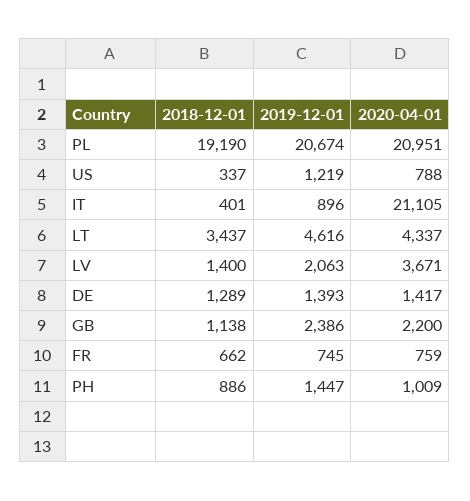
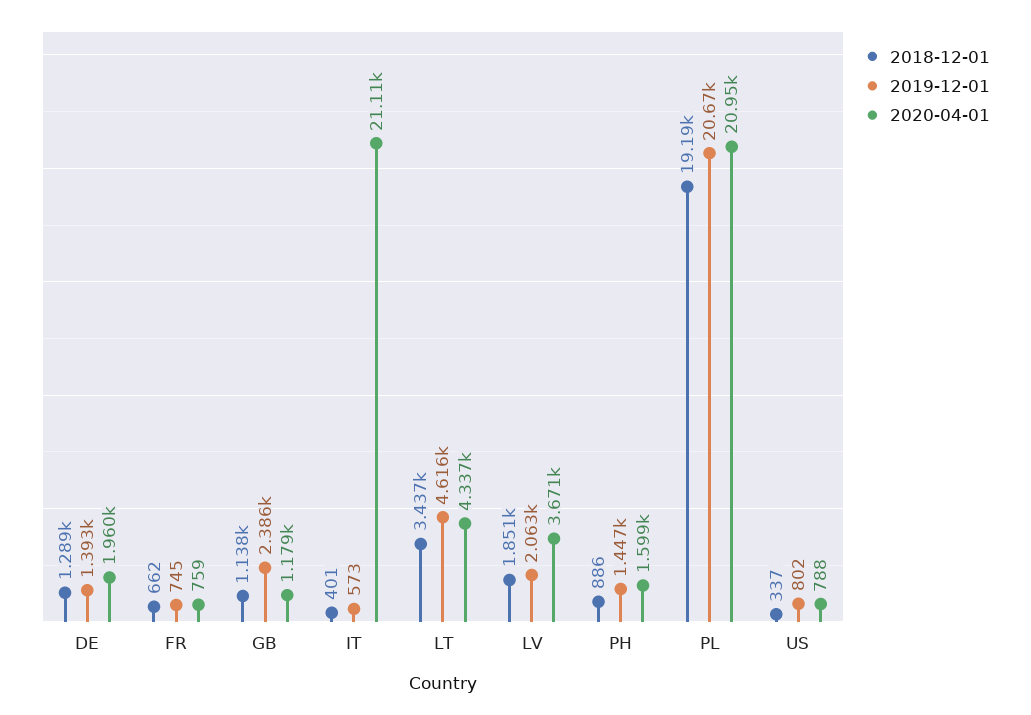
2019-12-01, US: 1219 -> 802
2019-12-01, IT: 896 -> 573
2018-12-01, LV: 1400 -> 1851
2020-04-01, DE: 1417 -> 1960
2020-04-01, GB: 2200 -> 1179
2020-04-01, PH: 1009 -> 1599

